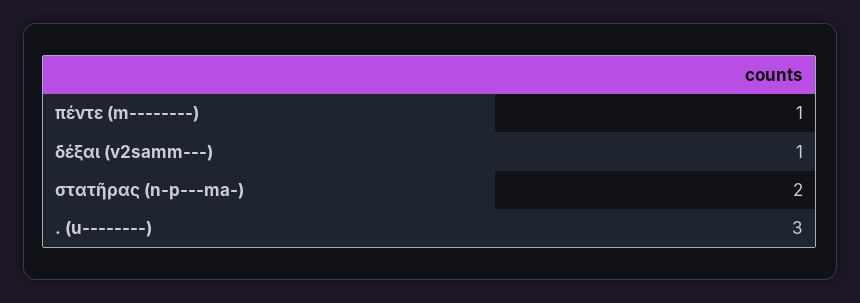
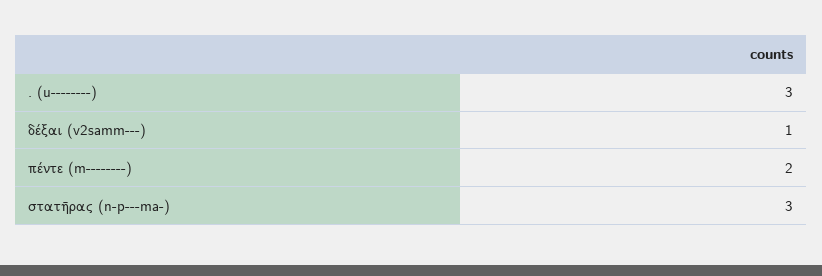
πέντε (m--------): 1 -> 2
στατῆρας (n-p---ma-): 2 -> 3

